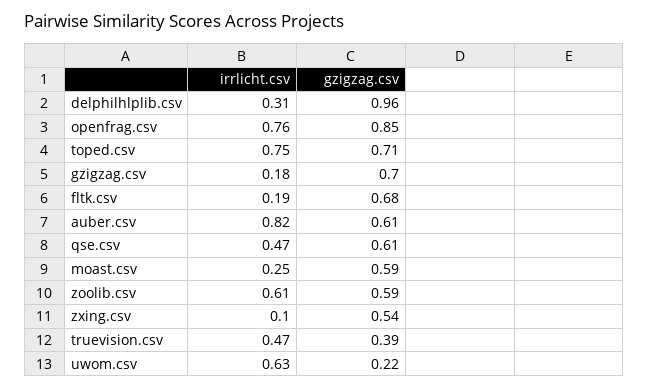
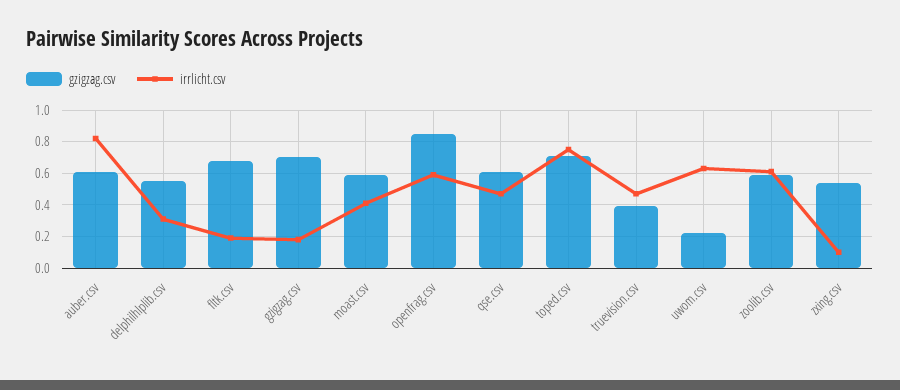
gzigzag.csv, delphilhlplib.csv: 0.96 -> 0.55
irrlicht.csv, openfrag.csv: 0.76 -> 0.6
irrlicht.csv, moast.csv: 0.25 -> 0.4

